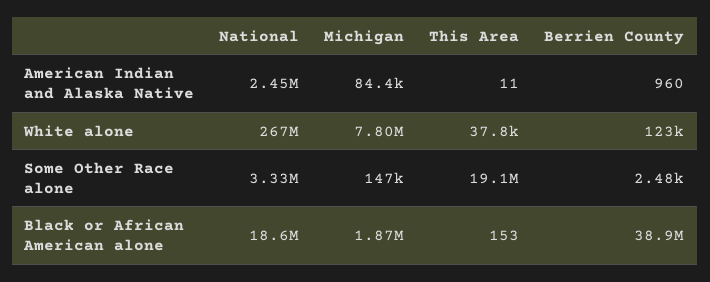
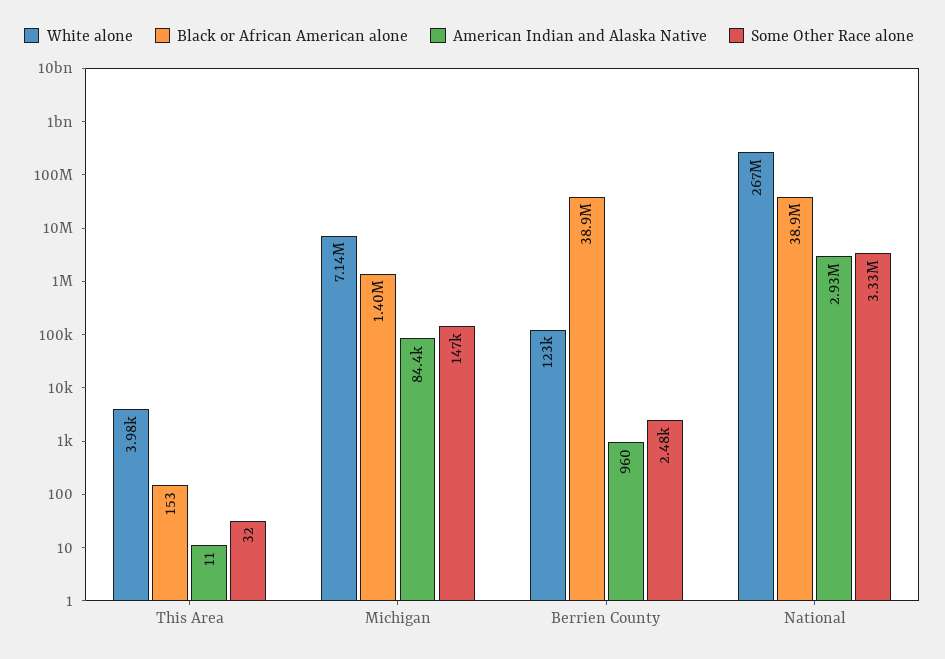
American Indian and Alaska Native, National: 2450000 -> 2930000
White alone, Michigan: 7800000 -> 7140000
White alone, This Area: 37800 -> 3980
Some Other Race alone, This Area: 19100000 -> 32
Black or African American alone, National: 18600000 -> 38900000
Black or African American alone, Michigan: 1870000 -> 1400000

